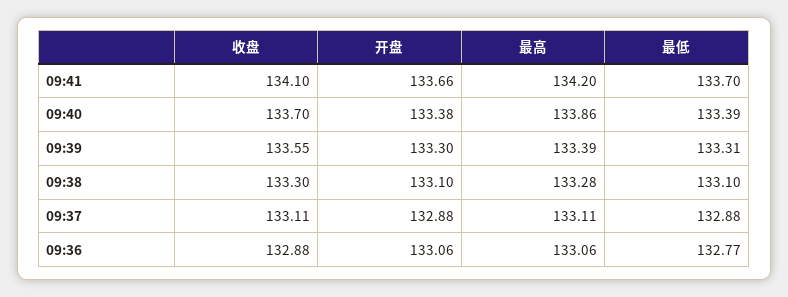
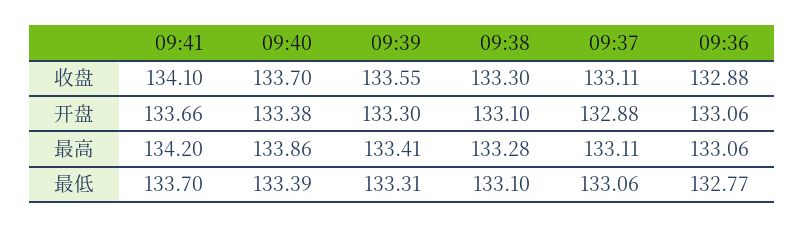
最高, 09:39: 133.39 -> 133.41
最低, 09:37: 132.88 -> 133.06

